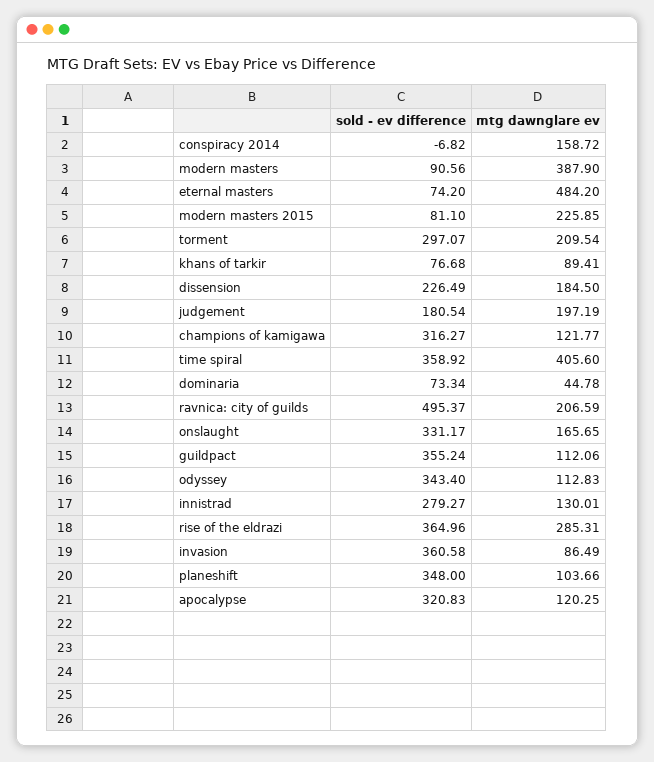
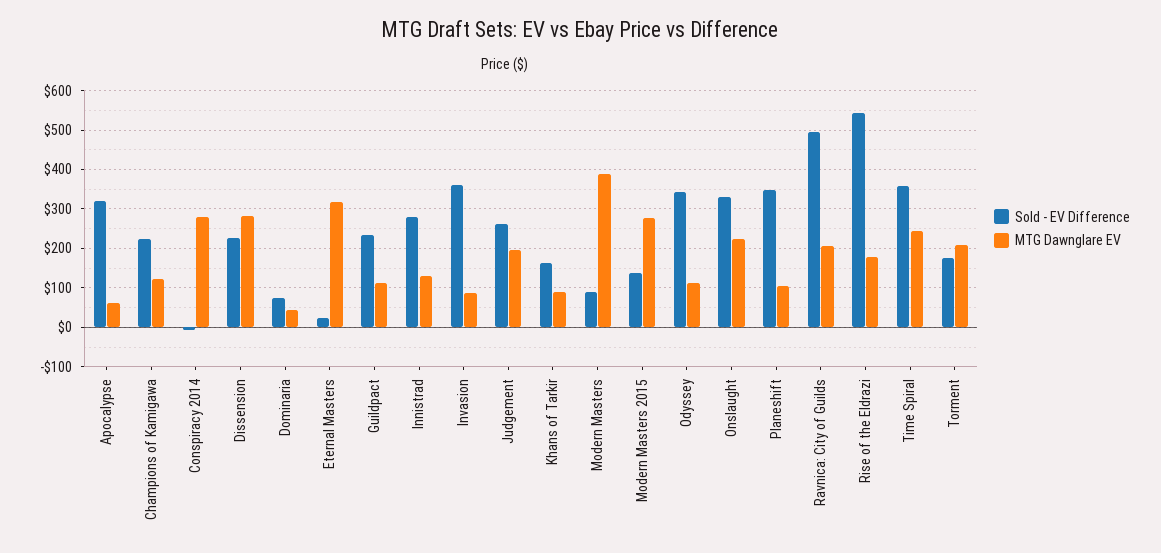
mtg dawnglare ev, conspiracy 2014: 158.72 -> 280
sold - ev difference, eternal masters: 74.2 -> 20
mtg dawnglare ev, eternal masters: 484.2 -> 320
sold - ev difference, modern masters 2015: 81.1 -> 140
mtg dawnglare ev, modern masters 2015: 225.85 -> 280
sold - ev difference, torment: 297.07 -> 180
sold - ev difference, khans of tarkir: 76.68 -> 160
mtg dawnglare ev, dissension: 184.5 -> 280
sold - ev difference, judgement: 180.54 -> 260
sold - ev difference, champions of kamigawa: 316.27 -> 220
mtg dawnglare ev, time spiral: 405.6 -> 240
mtg dawnglare ev, onslaught: 165.65 -> 220
sold - ev difference, guildpact: 355.24 -> 240
sold - ev difference, rise of the eldrazi: 364.96 -> 540
mtg dawnglare ev, rise of the eldrazi: 285.31 -> 180
mtg dawnglare ev, apocalypse: 120.25 -> 60

